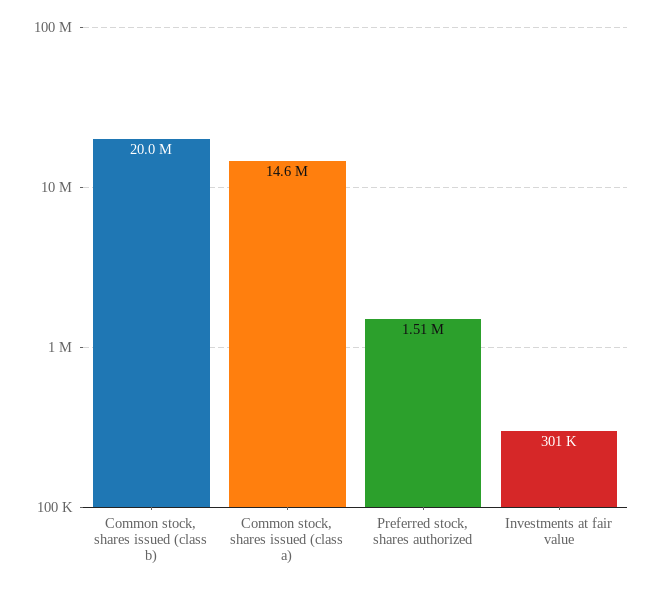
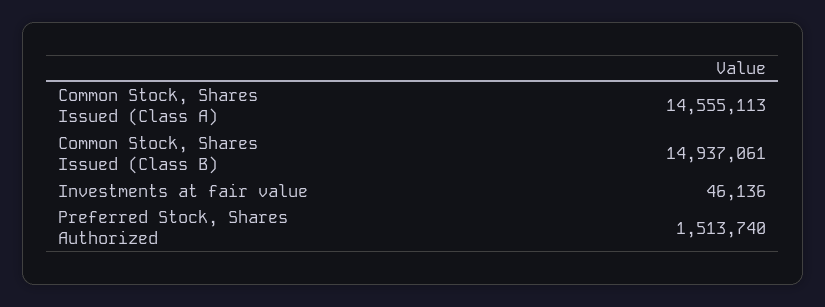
Common stock, shares issued (class b): 20000000 -> 14937061
Investments at fair value: 301000 -> 46136

